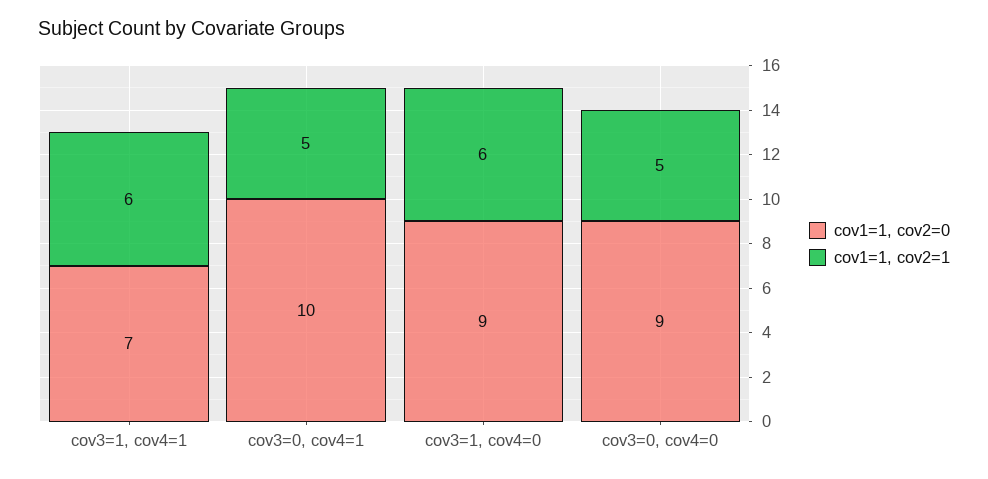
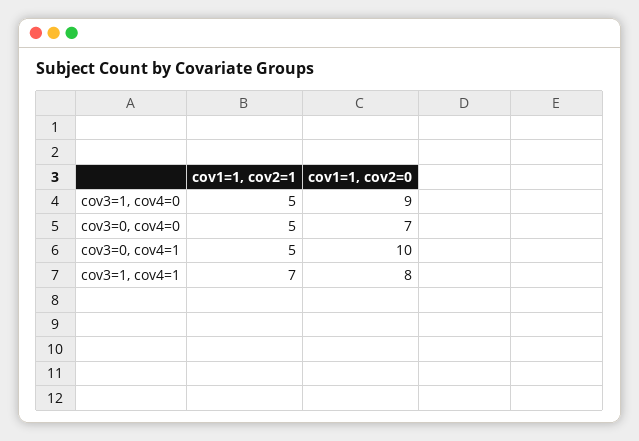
cov1=1, cov2=0, cov3=1, cov4=1: 7 -> 8
cov1=1, cov2=1, cov3=1, cov4=1: 6 -> 7
cov1=1, cov2=1, cov3=1, cov4=0: 6 -> 5
cov1=1, cov2=0, cov3=0, cov4=0: 9 -> 7

